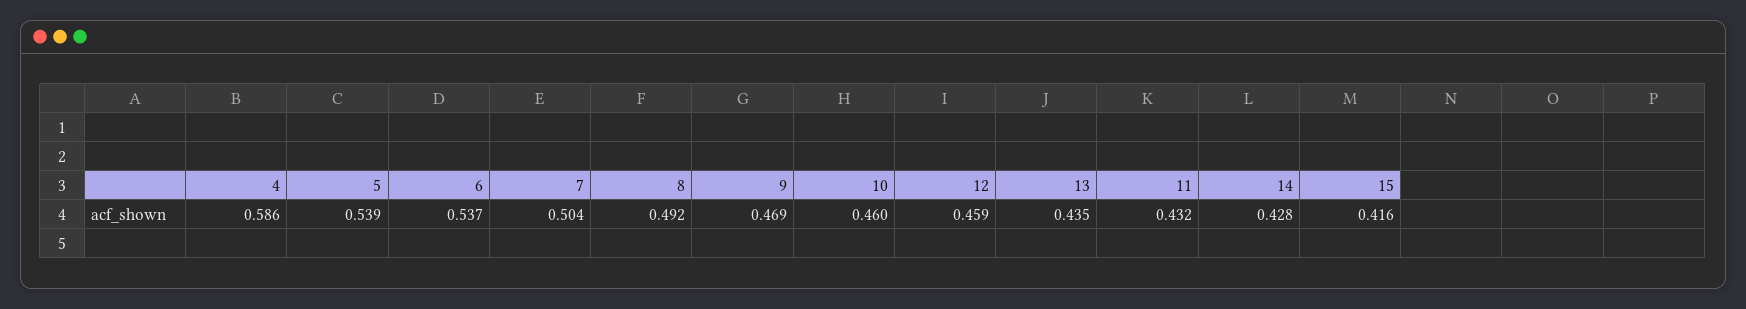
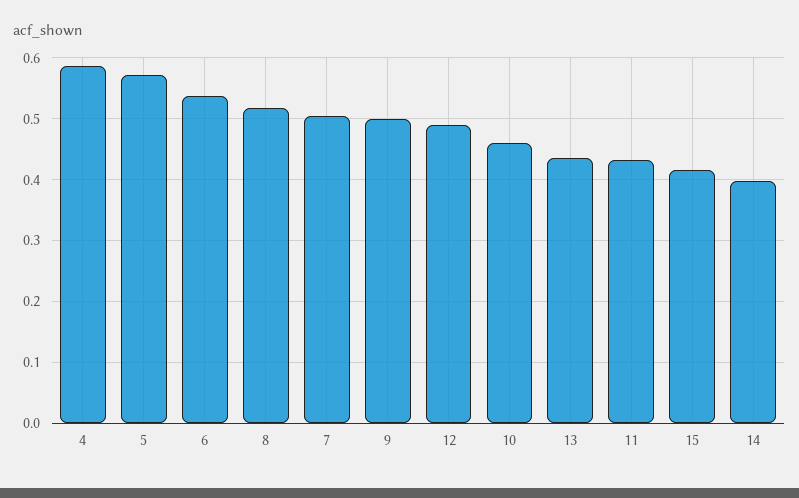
5: 0.539 -> 0.57
8: 0.492 -> 0.52
9: 0.469 -> 0.5
12: 0.459 -> 0.49
14: 0.428 -> 0.4

